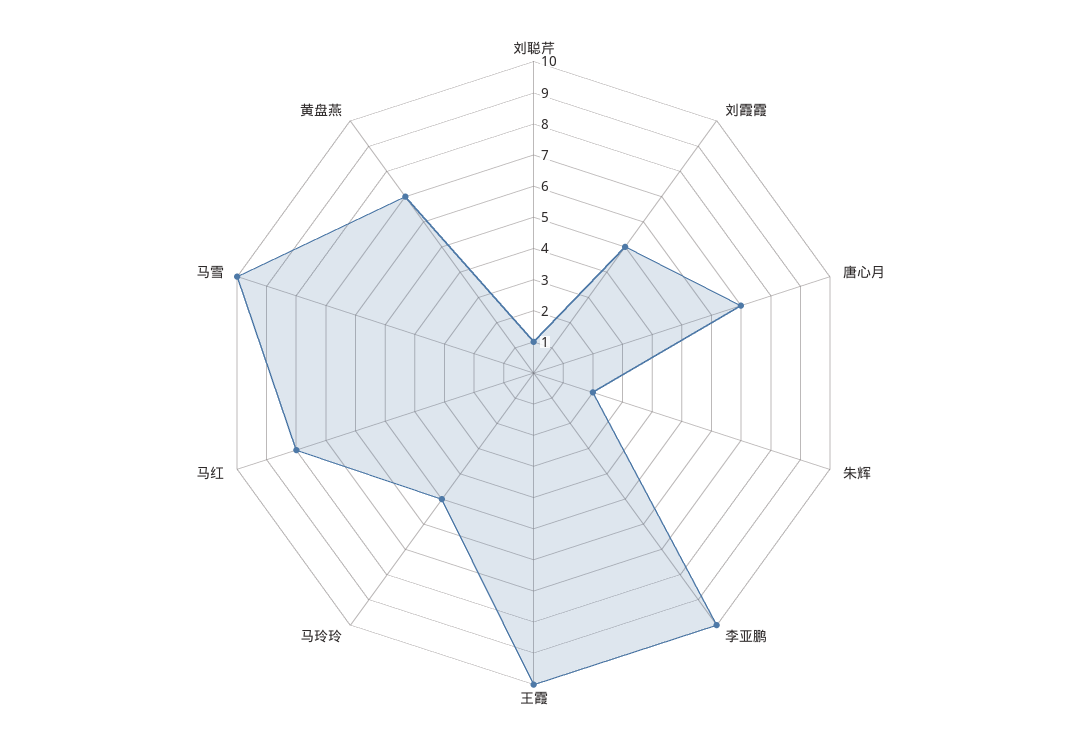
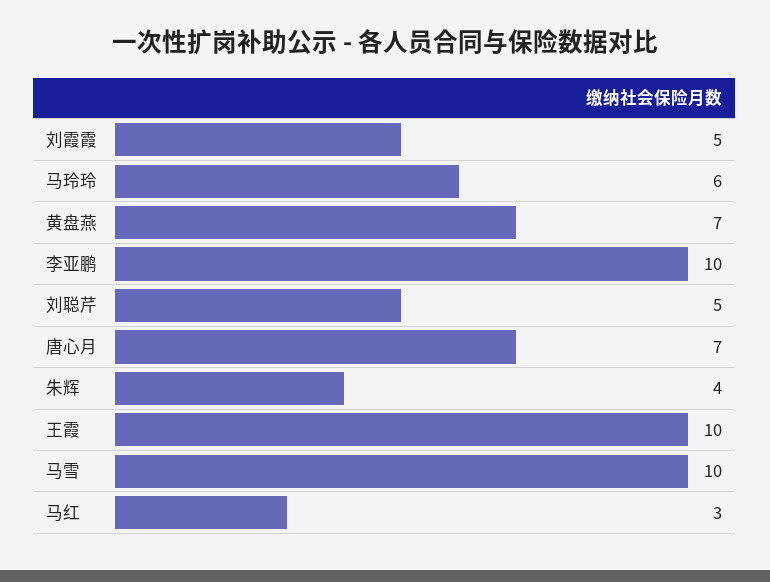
刘聪芹: 1 -> 5
朱辉: 2 -> 4
马玲玲: 5 -> 6
马红: 8 -> 3

